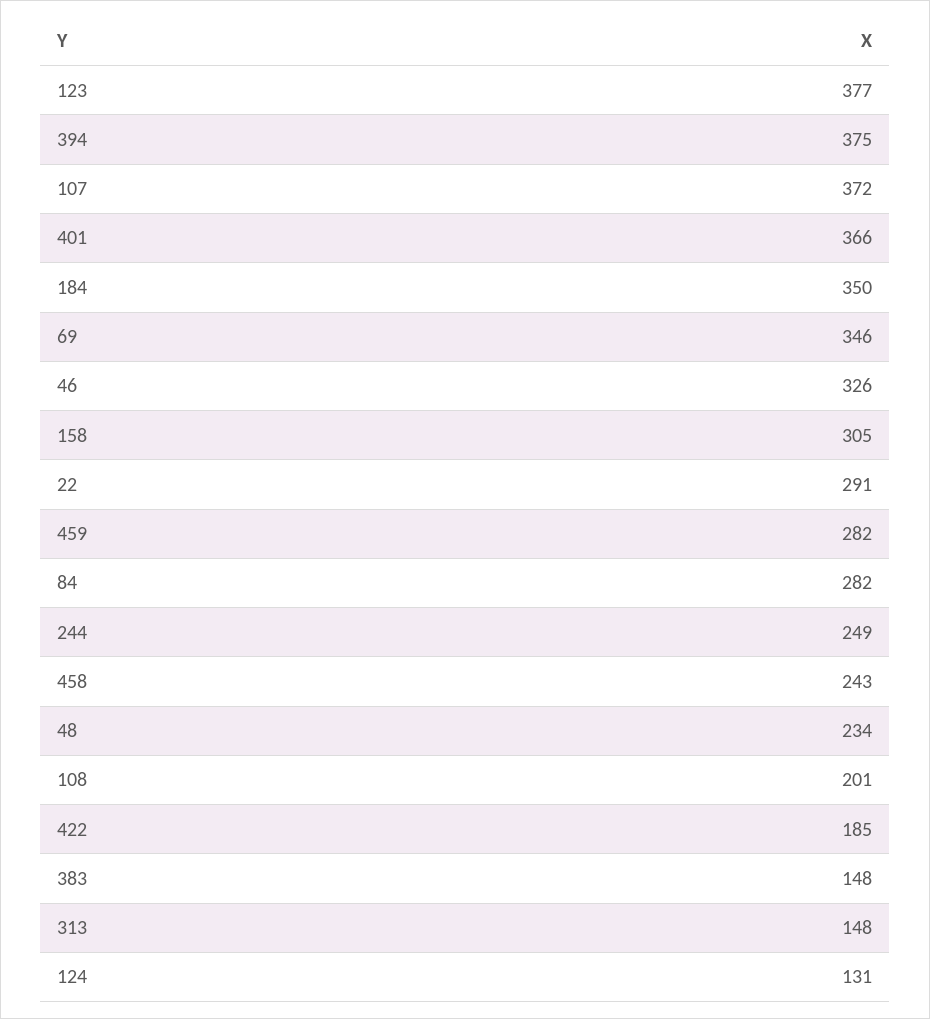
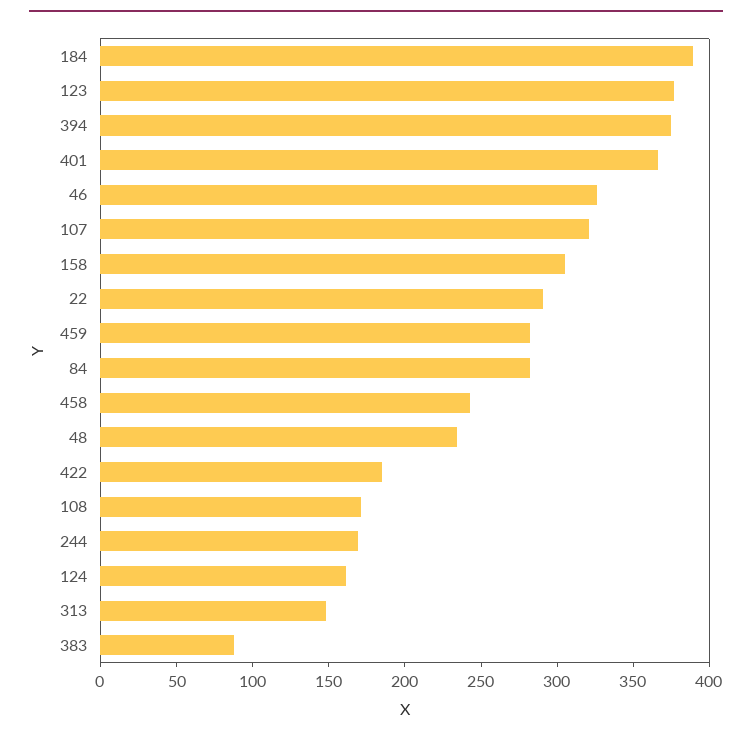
107: 372 -> 320
184: 350 -> 390
69: 346 -> none
244: 249 -> 170
108: 201 -> 170
383: 148 -> 90
124: 131 -> 160

